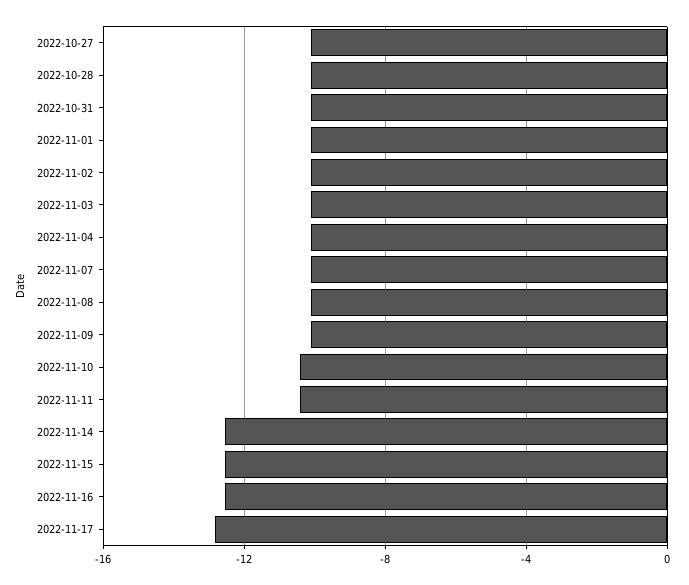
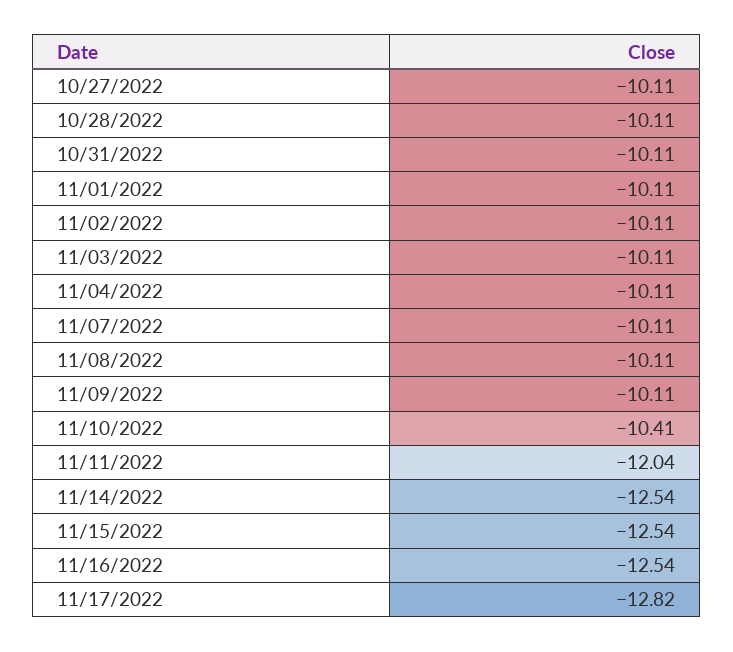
2022-11-11: -10.5 -> -12.04

